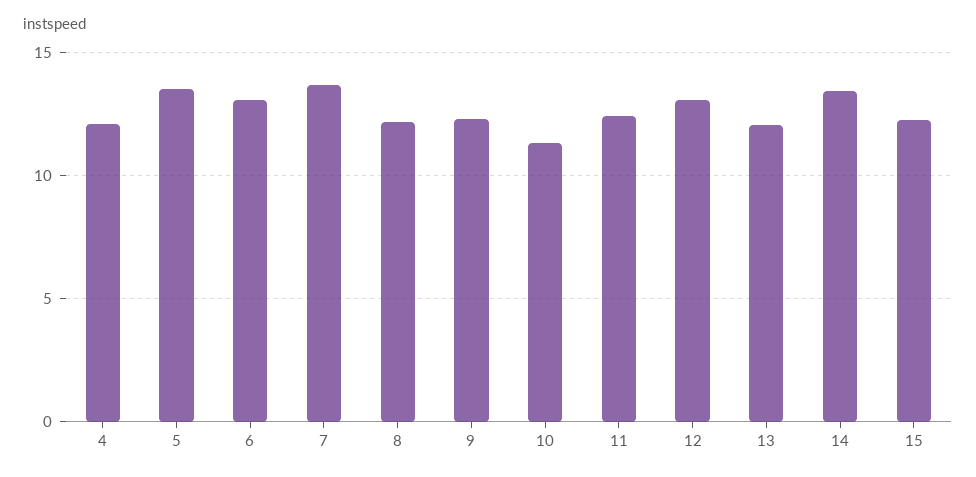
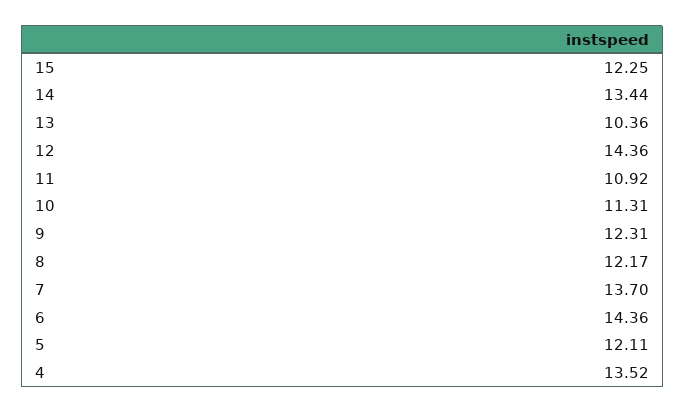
4: 12 -> 13.52
5: 13.5 -> 12.11
6: 13 -> 14.36
11: 12.5 -> 10.92
12: 13 -> 14.36
13: 12 -> 10.36

